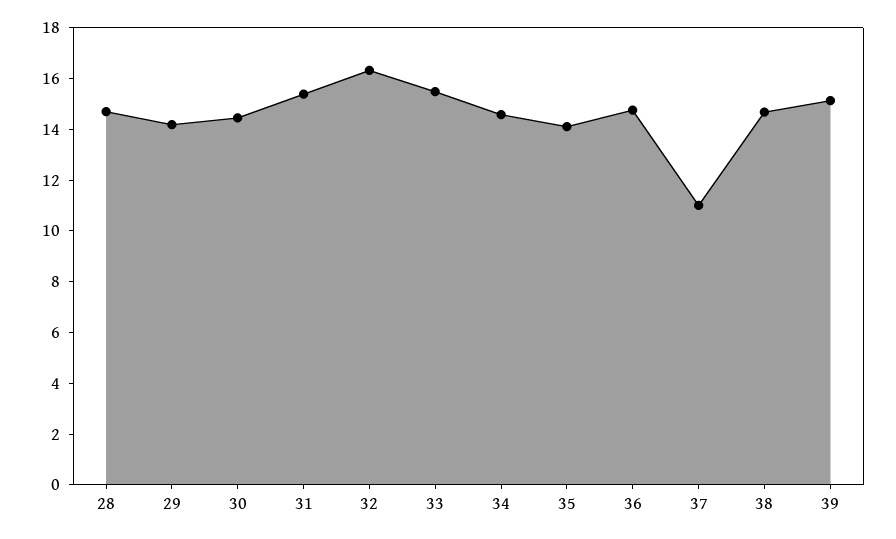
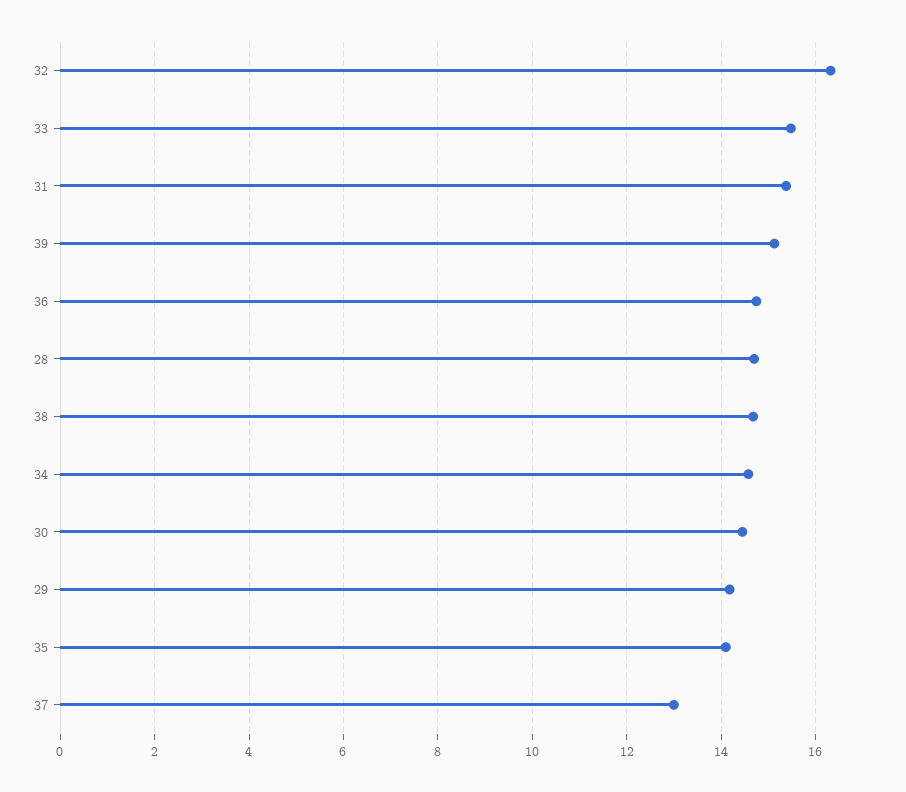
37: 11 -> 13

